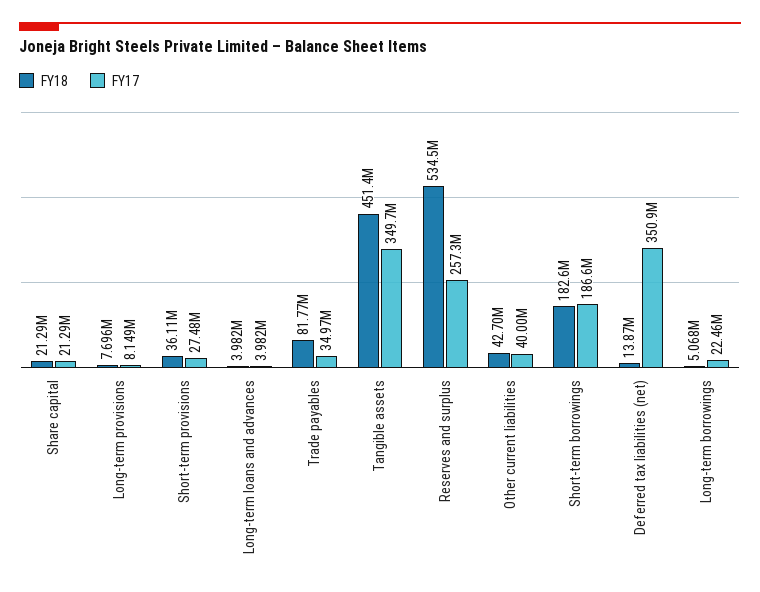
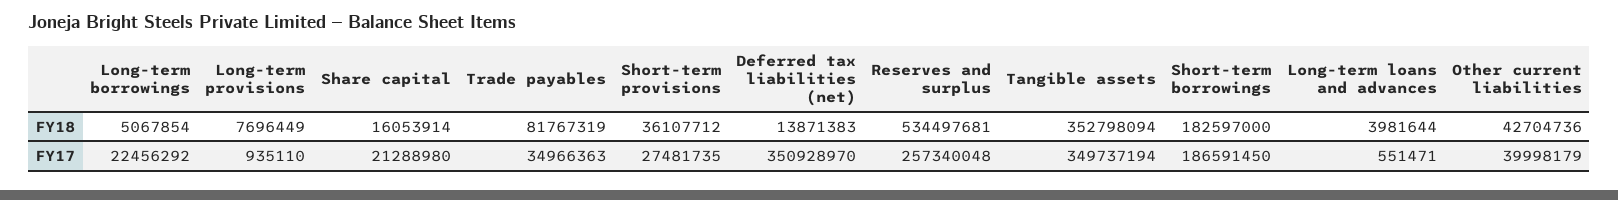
FY18, Share capital: 21290000 -> 16053914
FY17, Long-term provisions: 8149000 -> 935110
FY17, Long-term loans and advances: 3982000 -> 551471
FY18, Tangible assets: 451400000 -> 352798094

